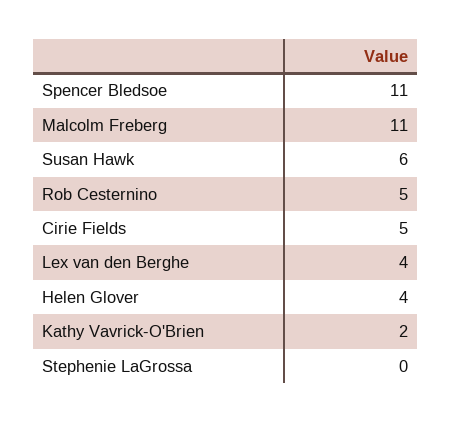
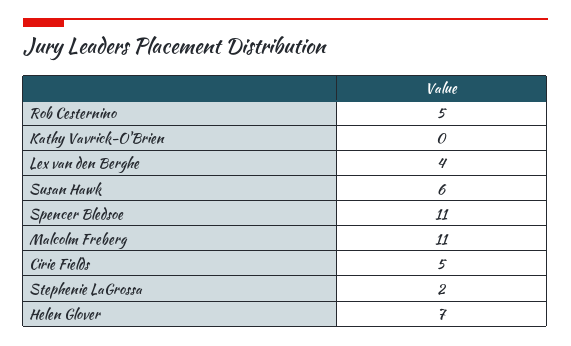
Helen Glover: 4 -> 7
Kathy Vavrick-O'Brien: 2 -> 0
Stephenie LaGrossa: 0 -> 2

